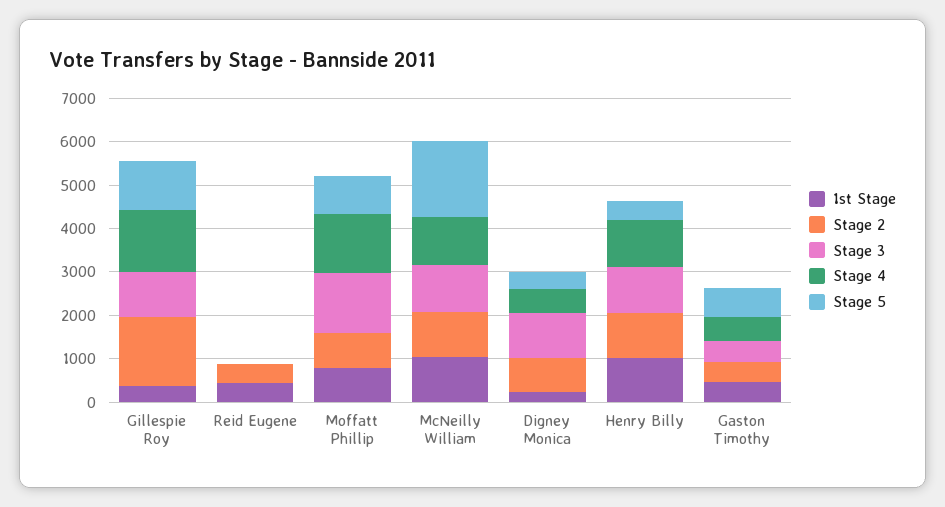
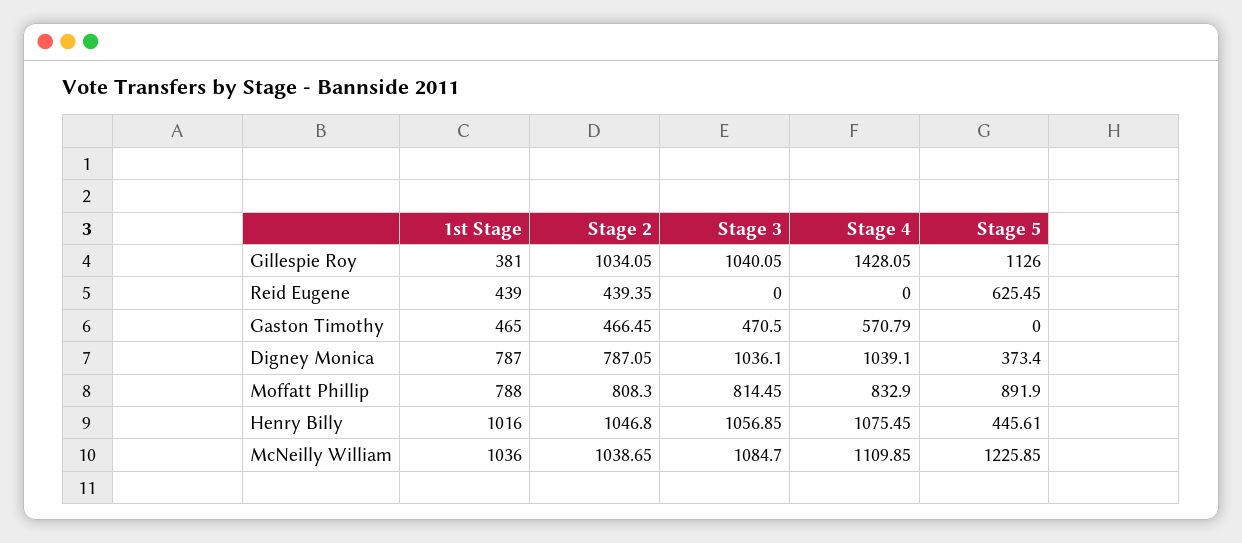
Stage 2, Gillespie Roy: 1600 -> 1034.05
Stage 5, Reid Eugene: 0 -> 625.45
Stage 3, Moffatt Phillip: 1400 -> 814.45
Stage 4, Moffatt Phillip: 1400 -> 832.9
Stage 5, McNeilly William: 1800 -> 1225.85
1st Stage, Digney Monica: 200 -> 787
Stage 4, Digney Monica: 600 -> 1039.1
Stage 5, Gaston Timothy: 600 -> 0

